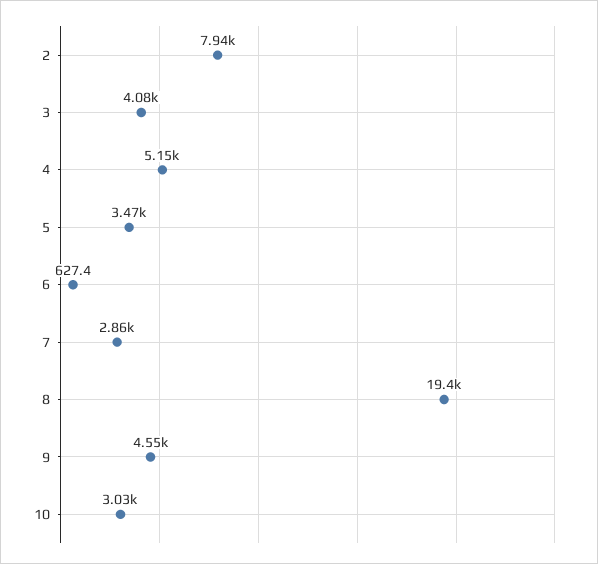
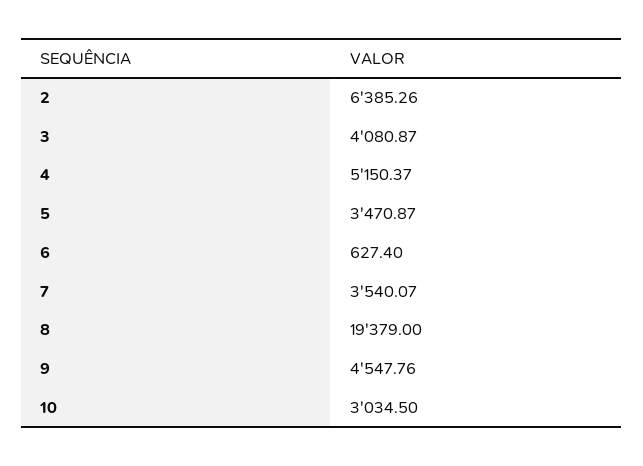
2: 7940 -> 6385.26
7: 2860 -> 3540.07

